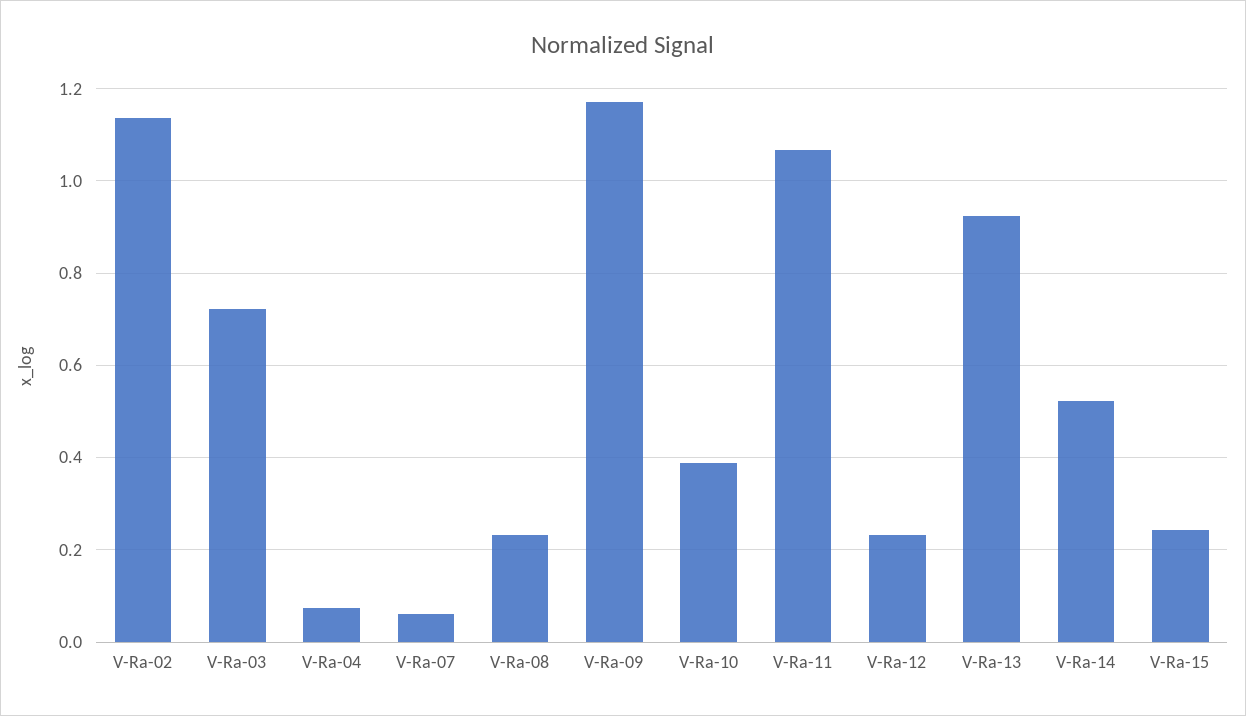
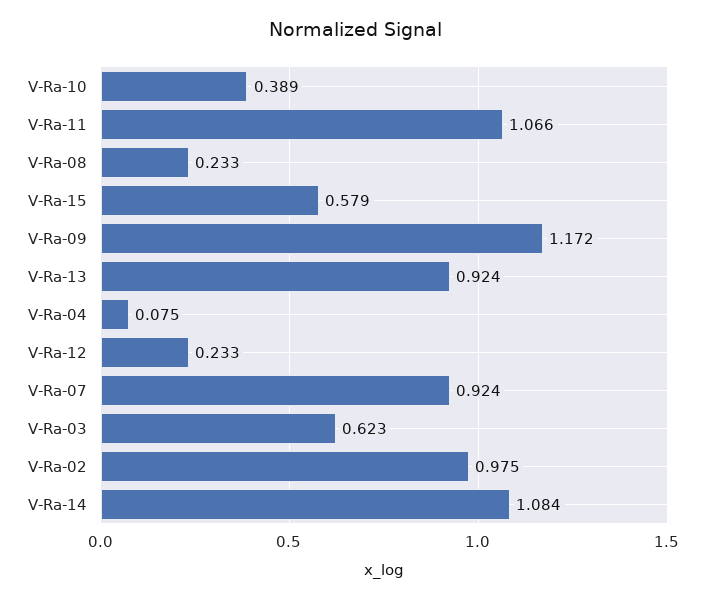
V-Ra-02: 1.14 -> 0.975
V-Ra-03: 0.72 -> 0.623
V-Ra-07: 0.06 -> 0.924
V-Ra-14: 0.52 -> 1.084
V-Ra-15: 0.24 -> 0.579

